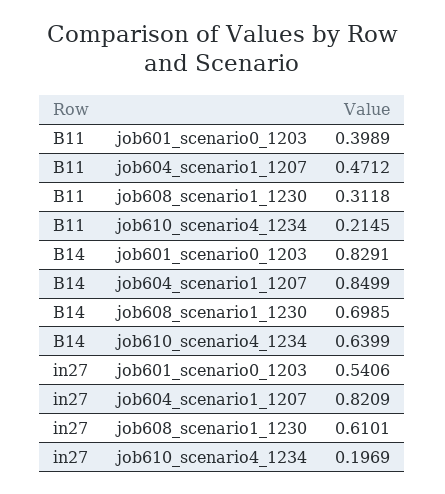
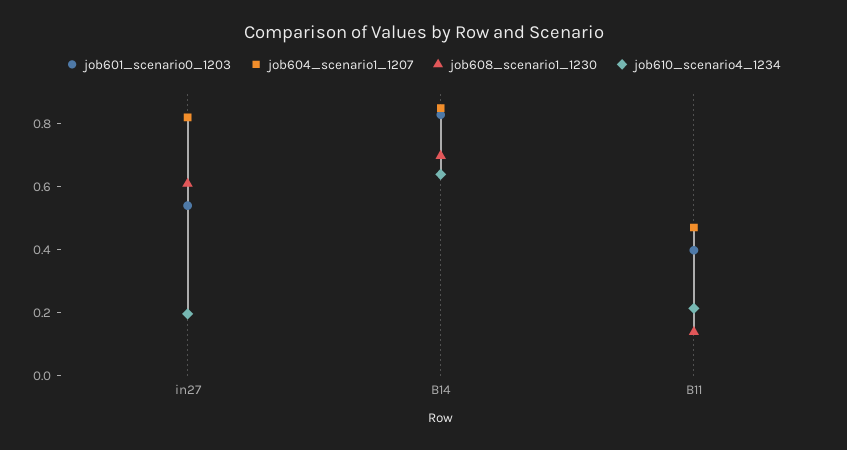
job608_scenario1_1230, B11: 0.3118 -> 0.15

